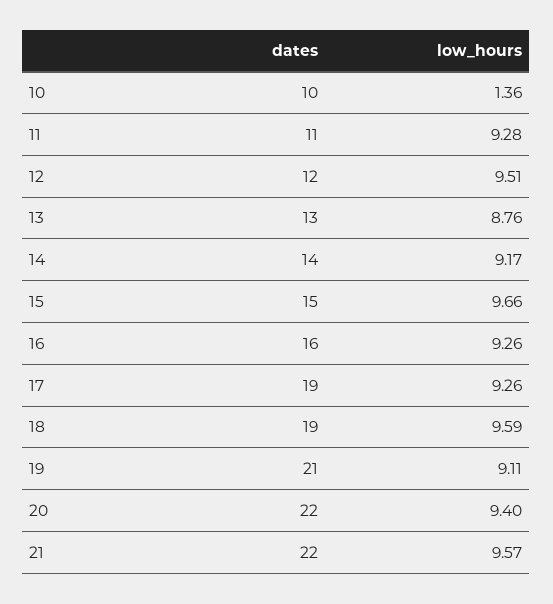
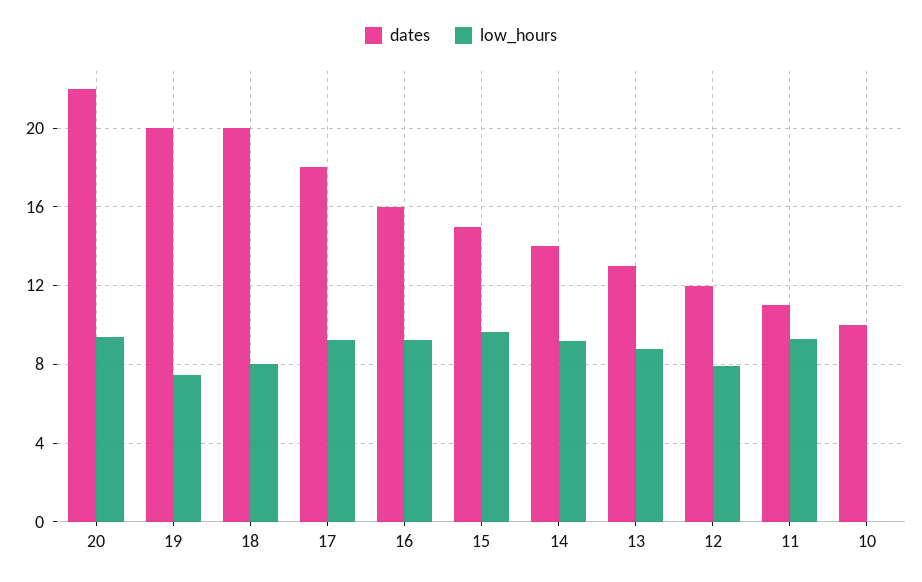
low_hours, 10: 1.36 -> 0
low_hours, 12: 9.51 -> 8
dates, 17: 19 -> 18
dates, 18: 19 -> 20
low_hours, 18: 9.59 -> 8
dates, 19: 21 -> 20
low_hours, 19: 9.11 -> 7.5
dates, 21: 22 -> none
low_hours, 21: 9.57 -> none

